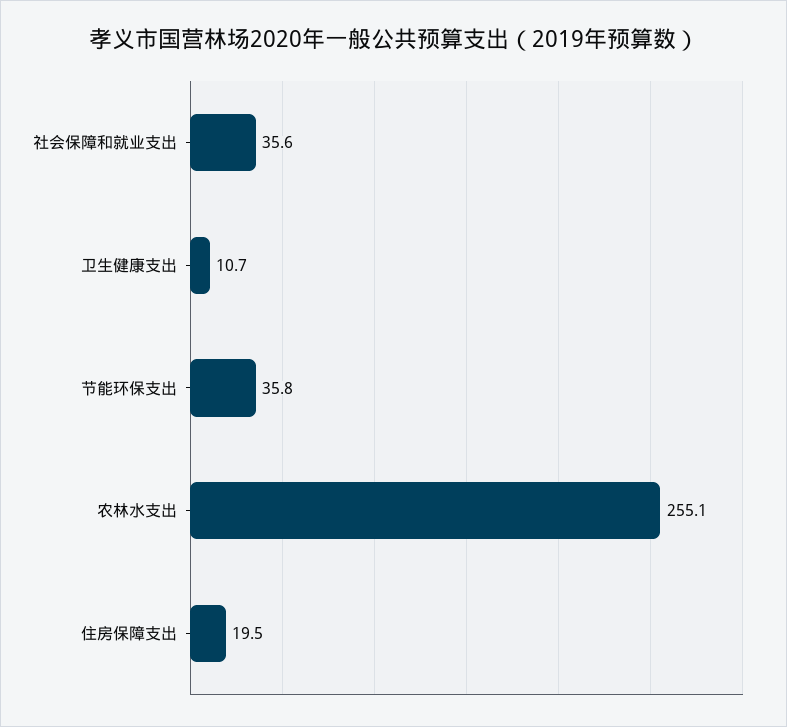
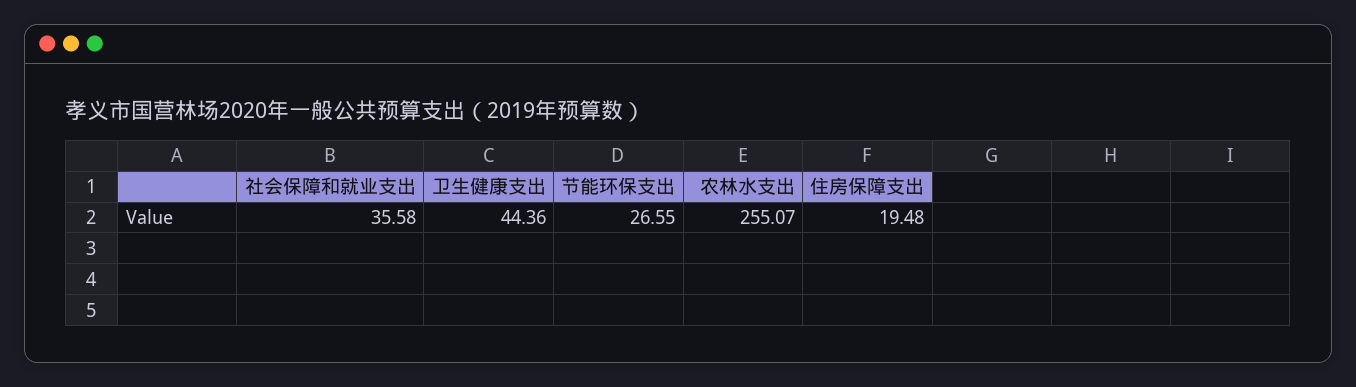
卫生健康支出: 10.7 -> 44.36
节能环保支出: 35.8 -> 26.55

